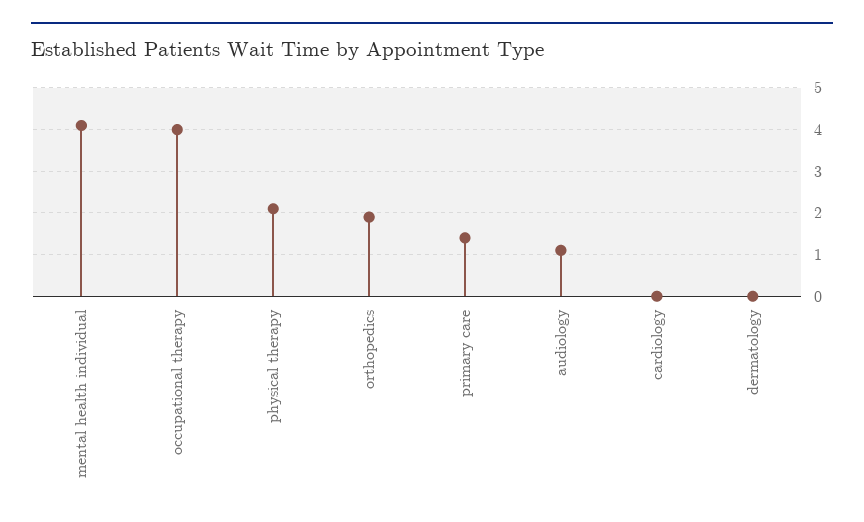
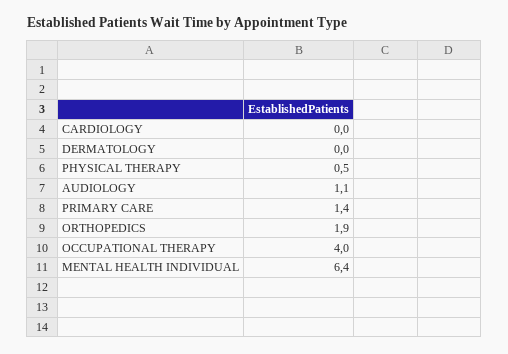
mental health individual: 4 -> 6.4
physical therapy: 2 -> 0.5

